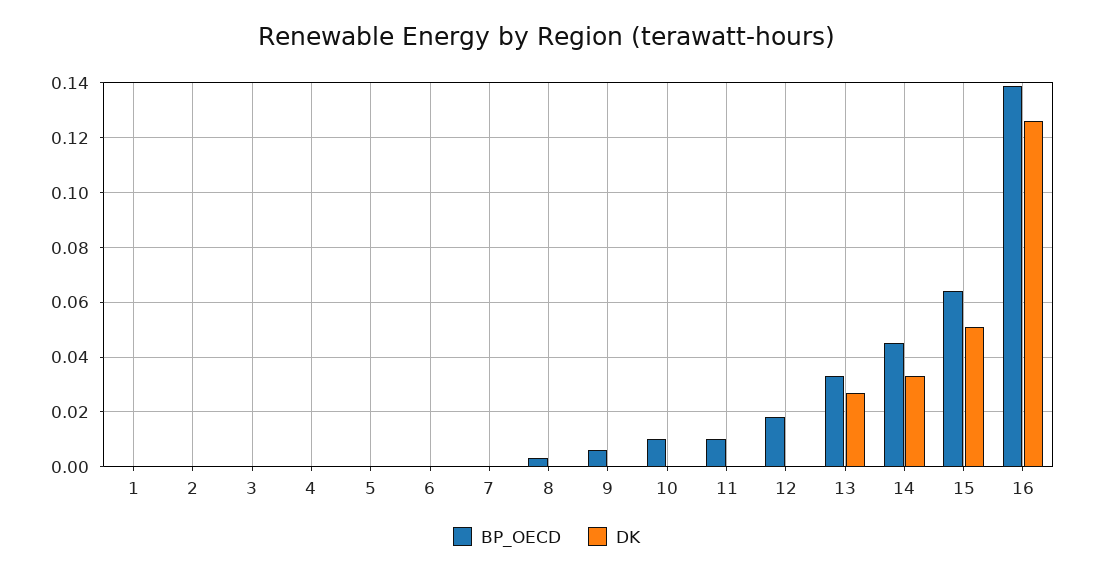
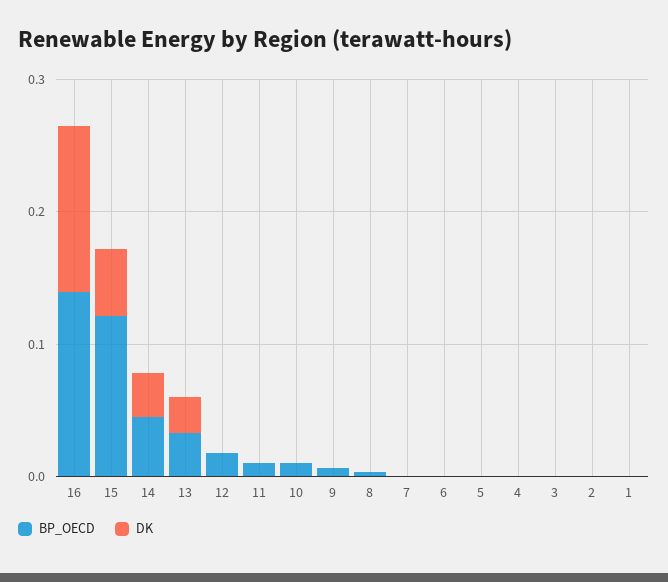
BP_OECD, 15: 0.065 -> 0.12

